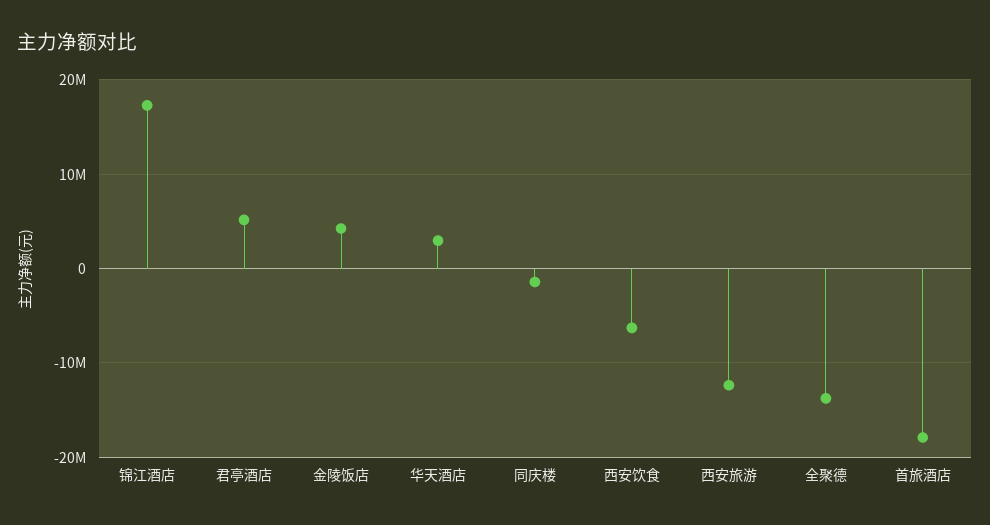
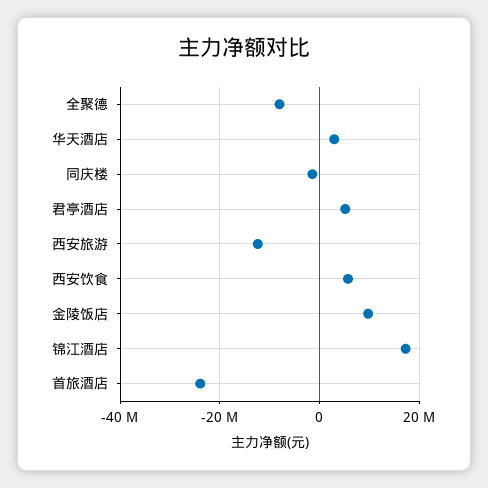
金陵饭店: 4000000 -> 10000000
西安饮食: -6000000 -> 6000000
全聚德: -14000000 -> -8000000
首旅酒店: -18000000 -> -24000000

